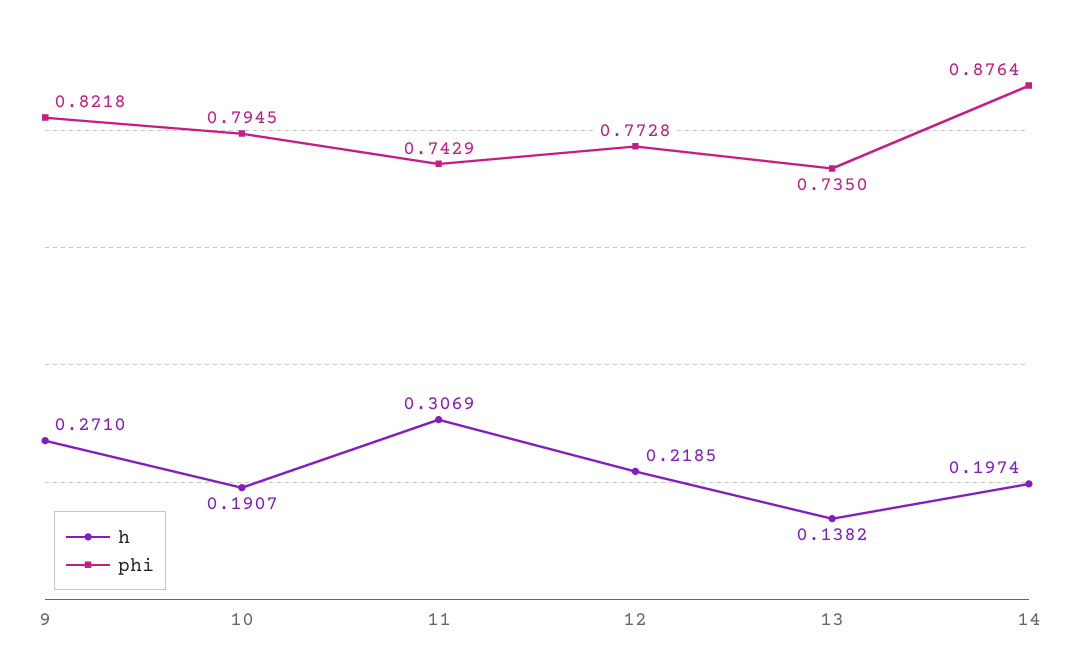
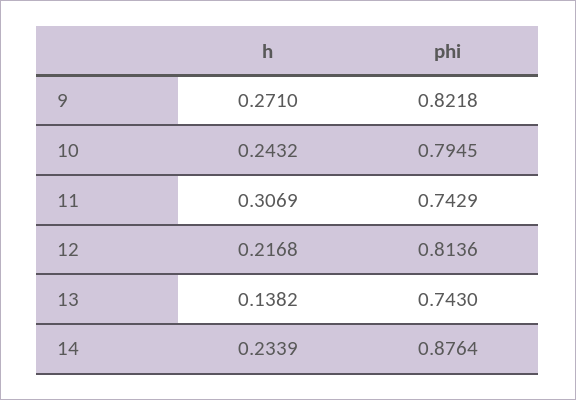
h, 10: 0.1907 -> 0.2432
h, 12: 0.2185 -> 0.2168
phi, 12: 0.7728 -> 0.8136
phi, 13: 0.735 -> 0.743
h, 14: 0.1974 -> 0.2339

